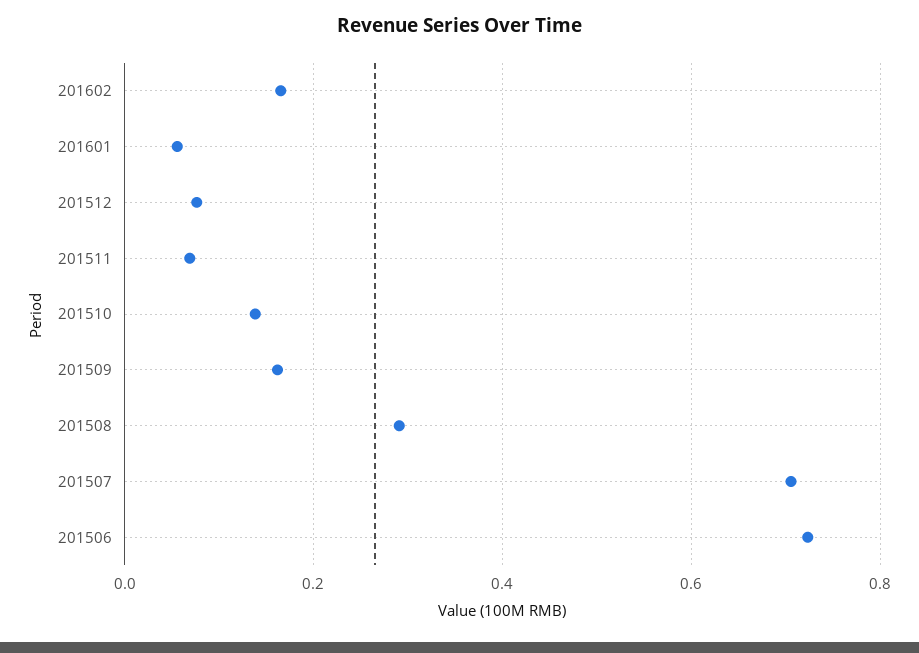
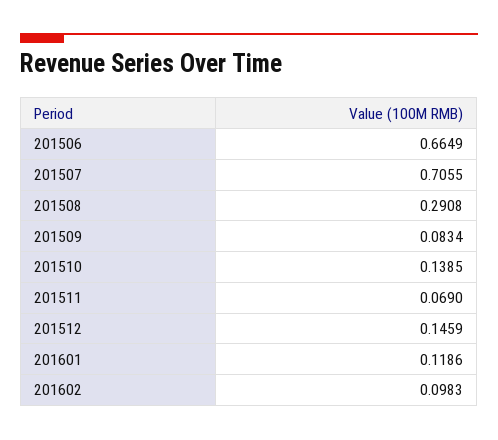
201602: 0.16 -> 0.0983
201601: 0.06 -> 0.1186
201512: 0.08 -> 0.1459
201509: 0.16 -> 0.0834
201506: 0.72 -> 0.6649

